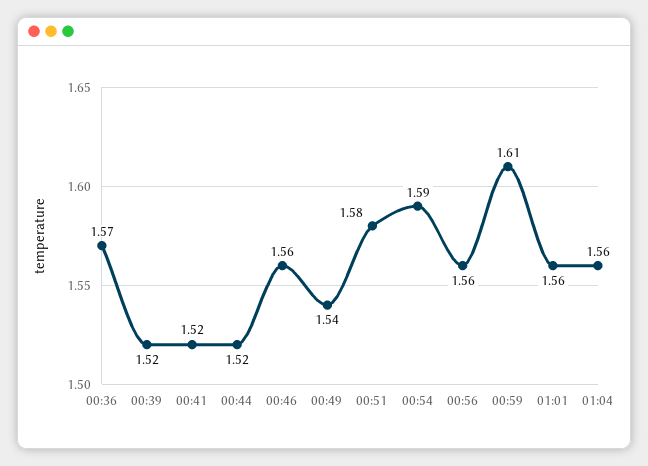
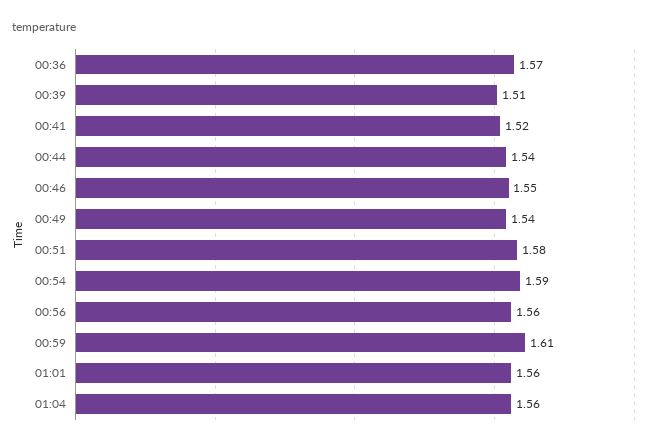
00:39: 1.52 -> 1.51
00:44: 1.52 -> 1.54
00:46: 1.56 -> 1.55

